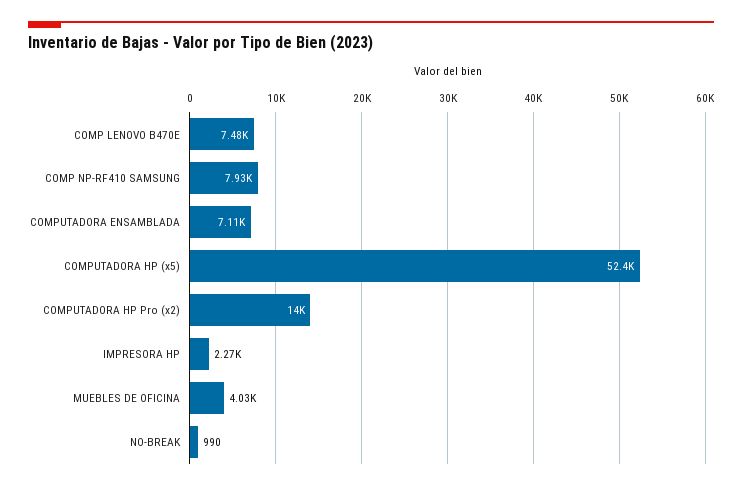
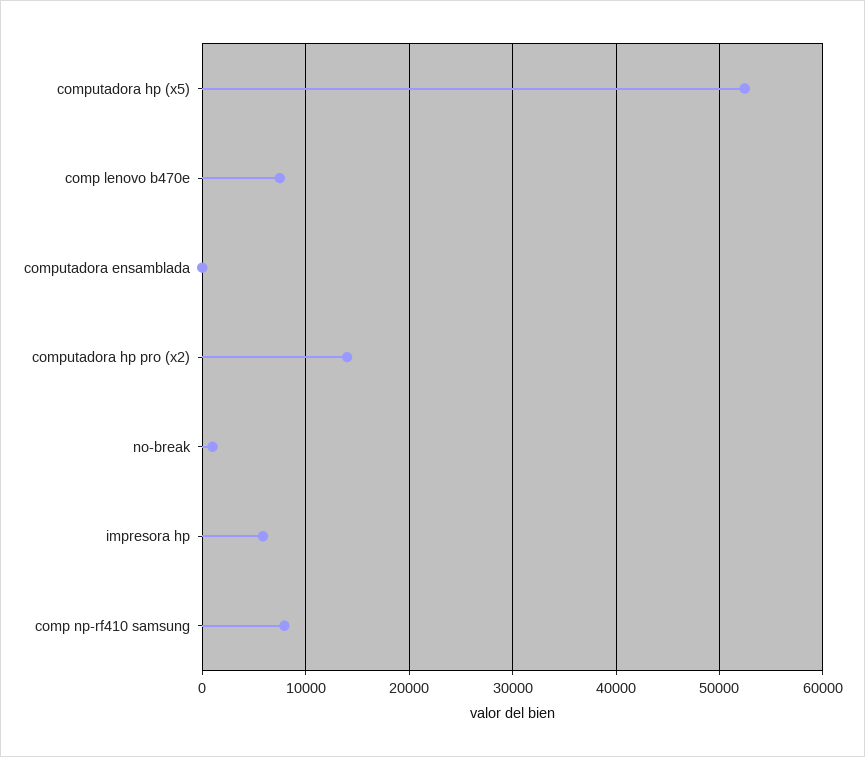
COMPUTADORA ENSAMBLADA: 7110 -> 0
IMPRESORA HP: 2270 -> 6000
MUEBLES DE OFICINA: 4030 -> none

